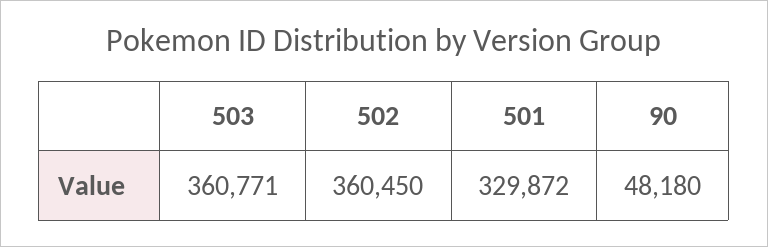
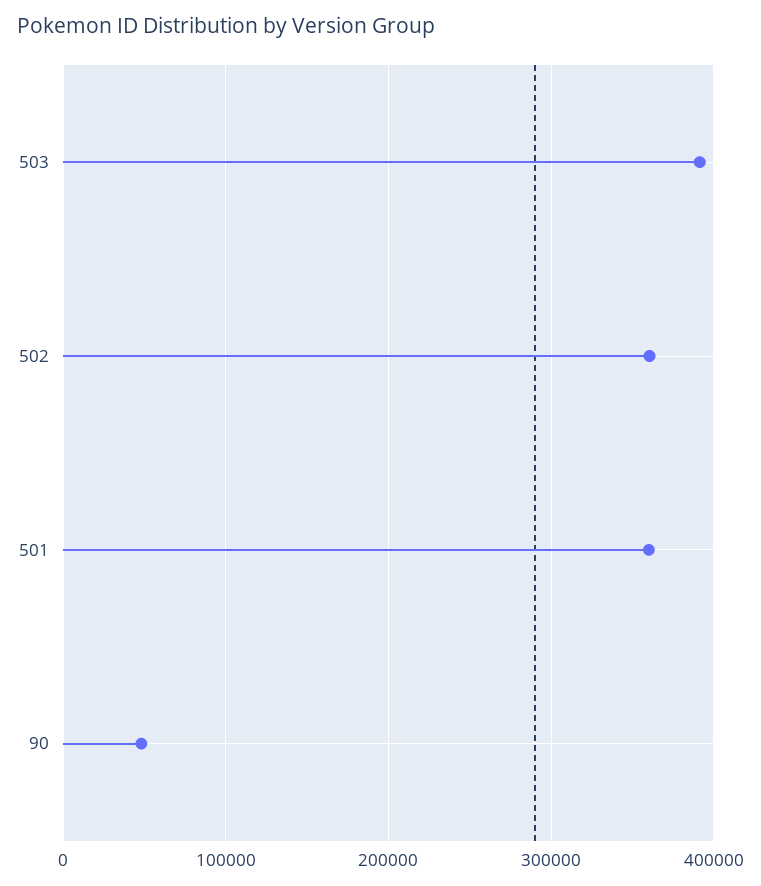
503: 360771 -> 390000
501: 329872 -> 360000

